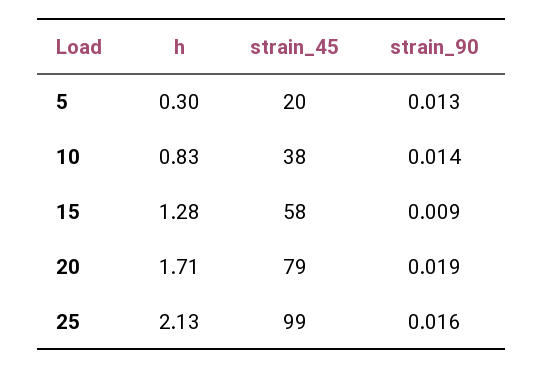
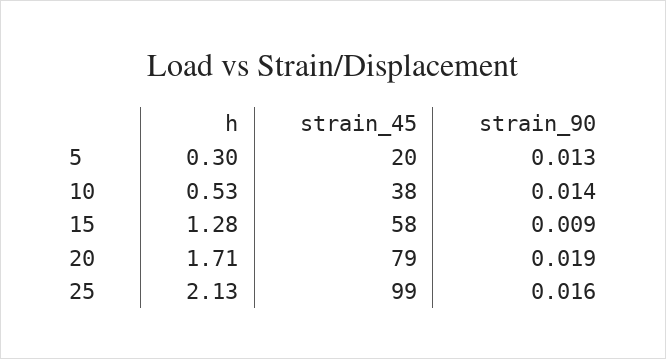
h, 10: 0.83 -> 0.53

